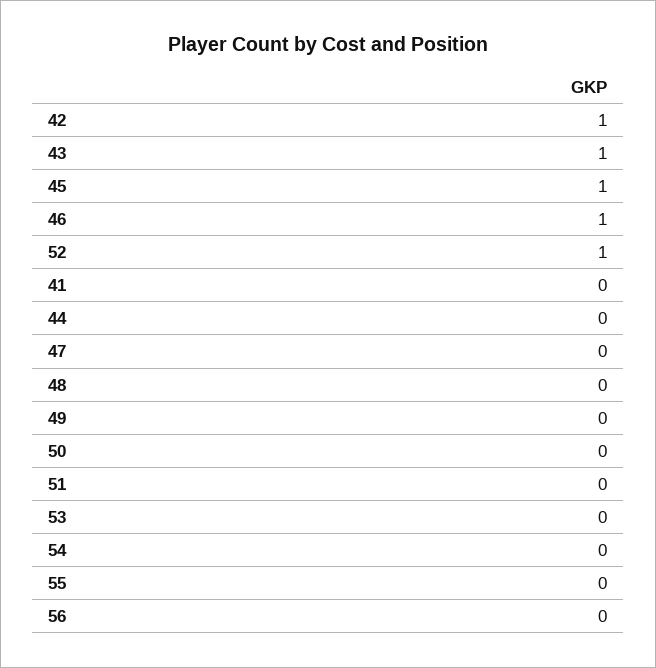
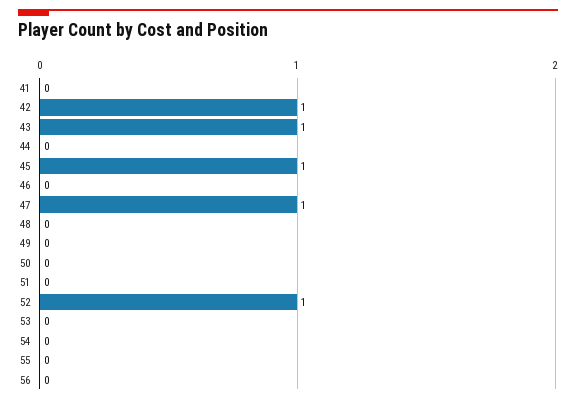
46: 1 -> 0
47: 0 -> 1

